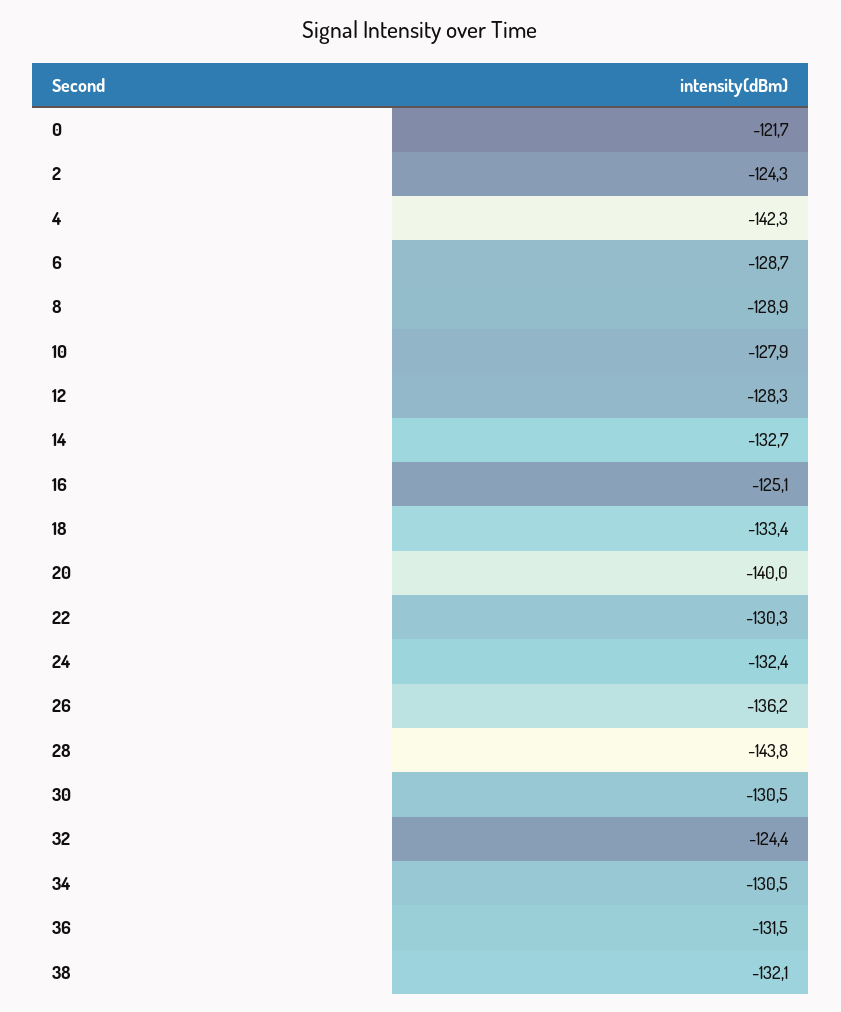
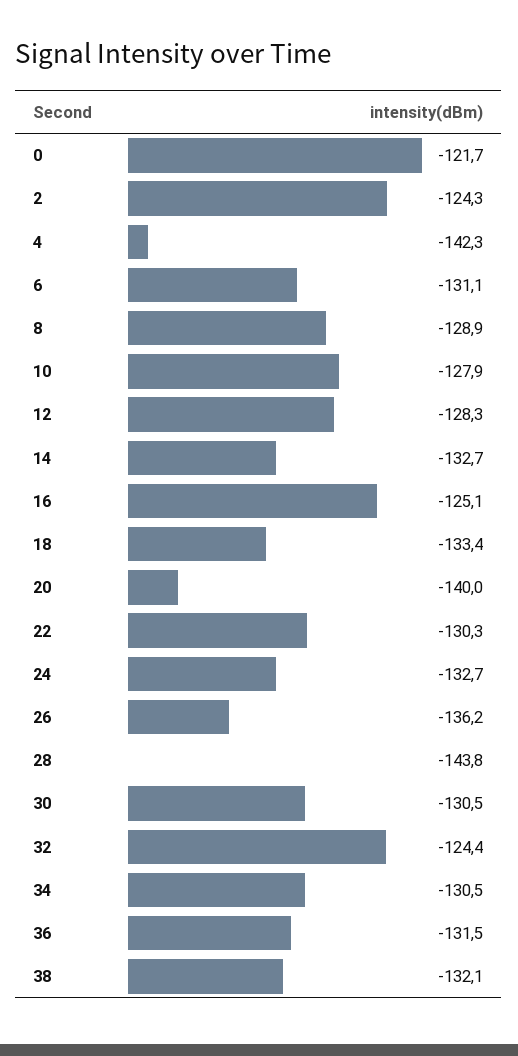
6: -128.7 -> -131.1
24: -132.4 -> -132.7

